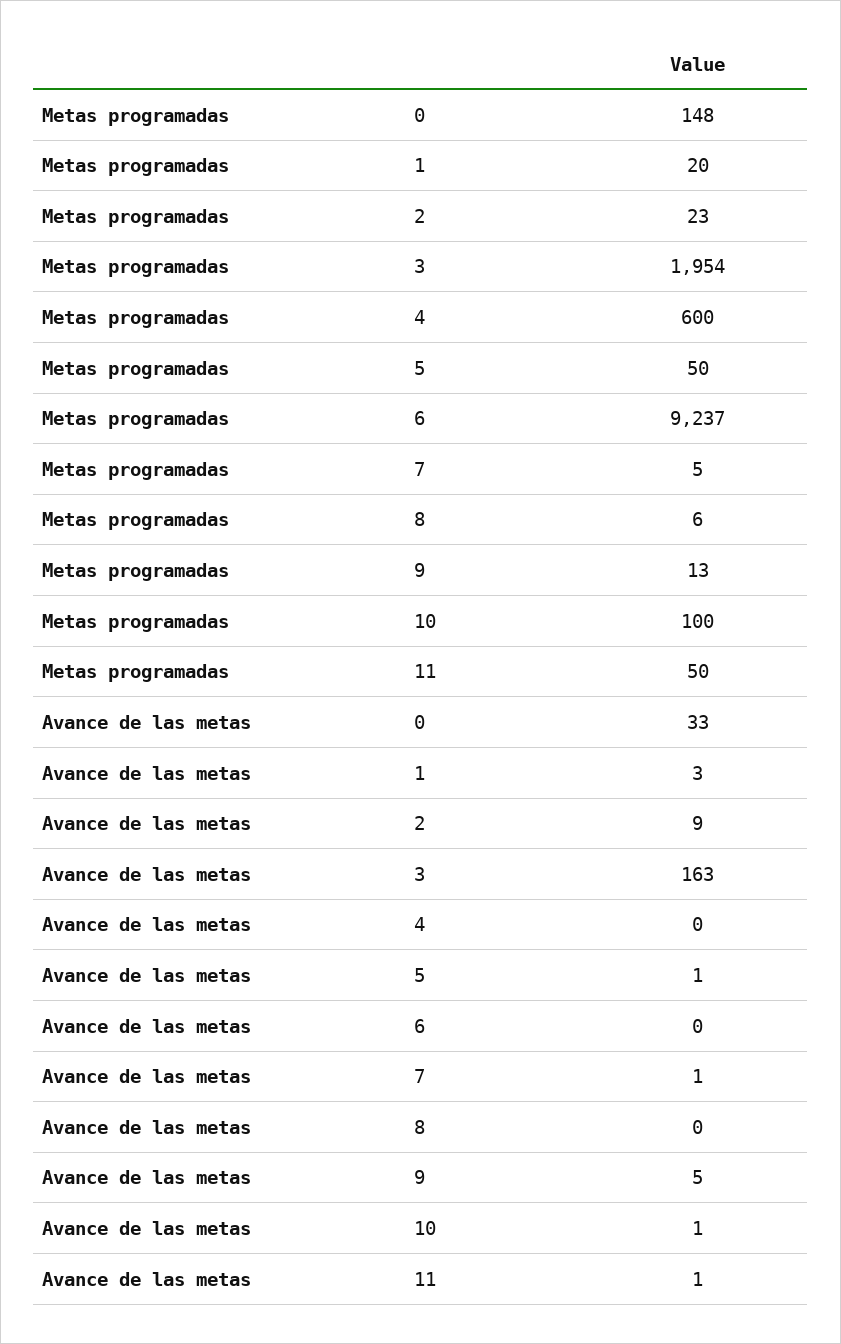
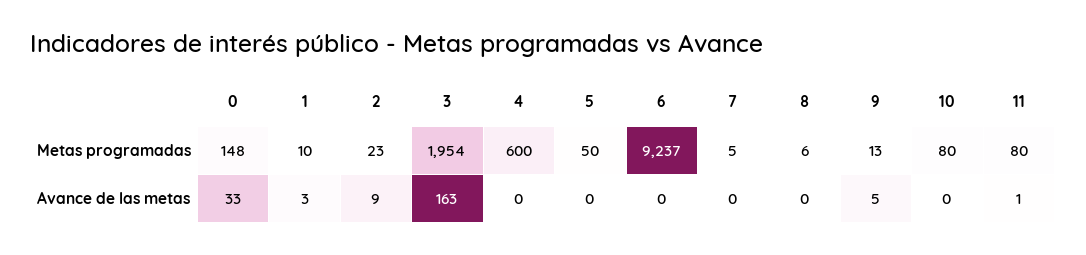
Metas programadas, 1: 20 -> 10
Metas programadas, 10: 100 -> 80
Metas programadas, 11: 50 -> 80
Avance de las metas, 5: 1 -> 0
Avance de las metas, 7: 1 -> 0
Avance de las metas, 10: 1 -> 0

